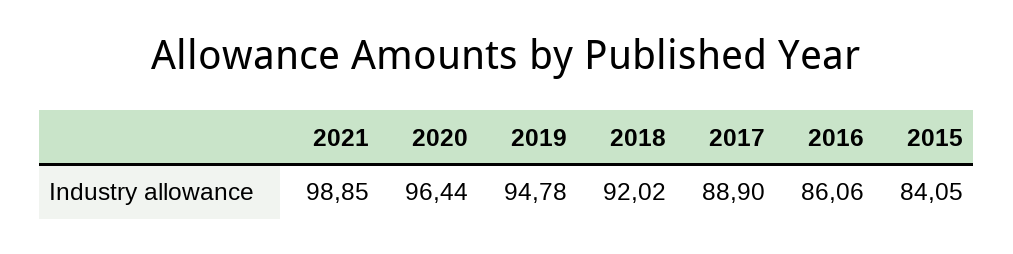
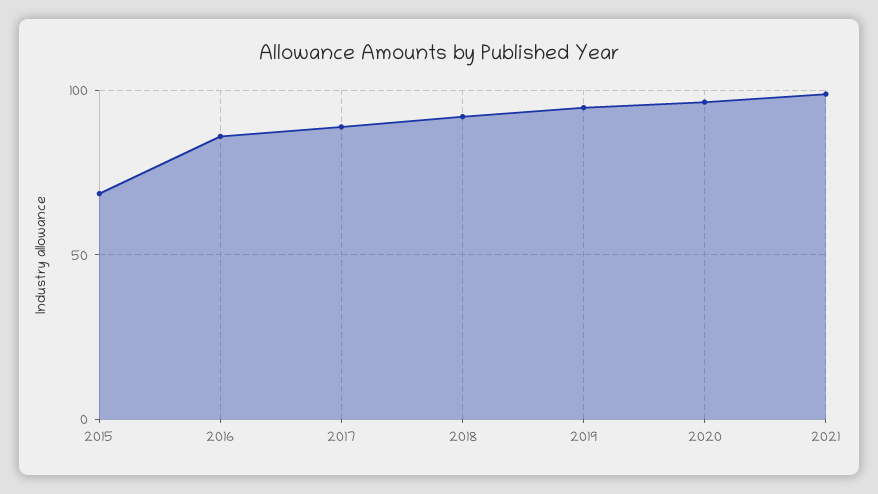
2015: 84.05 -> 70

